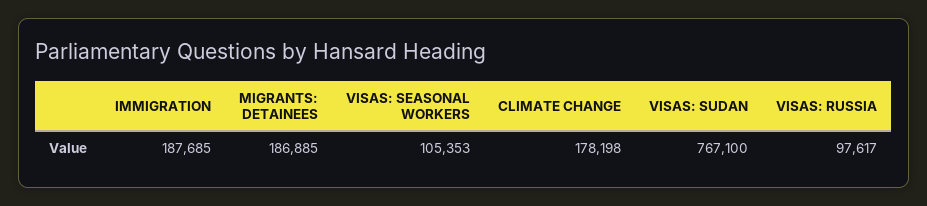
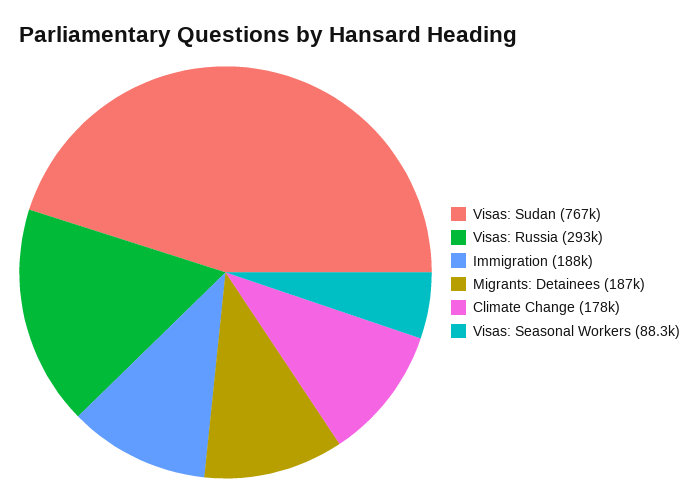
VISAS: SEASONAL WORKERS: 105353 -> 88300
VISAS: RUSSIA: 97617 -> 293000

